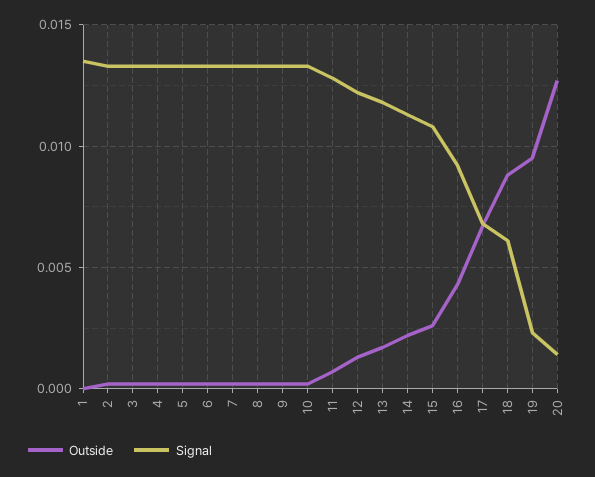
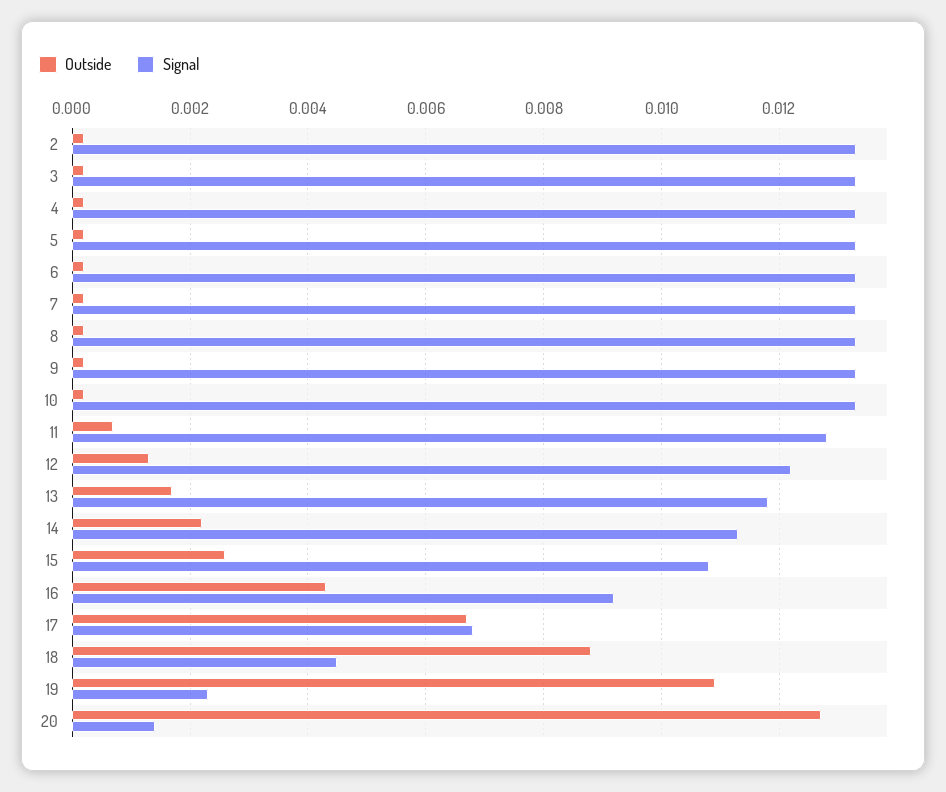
Outside, 1: 0 -> none
Signal, 1: 0.0135 -> none
Signal, 18: 0.006 -> 0.0045
Outside, 19: 0.0095 -> 0.011

